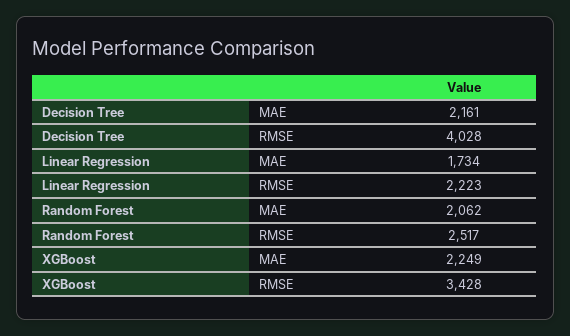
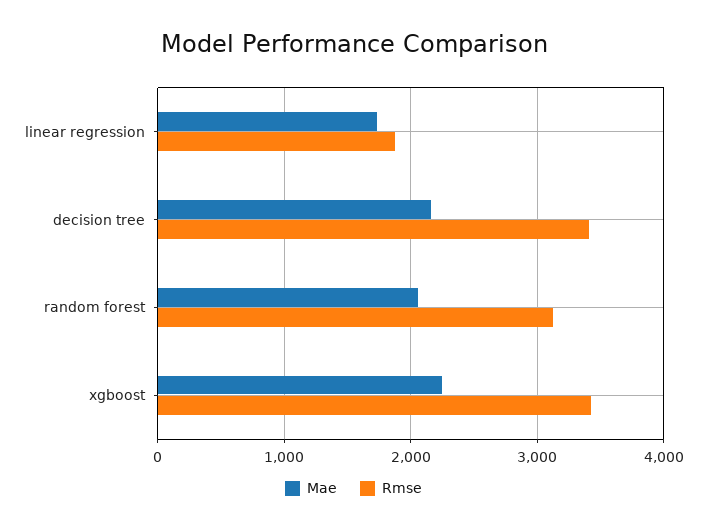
RMSE, Decision Tree: 4028 -> 3400
RMSE, Linear Regression: 2223 -> 1900
RMSE, Random Forest: 2517 -> 3100

